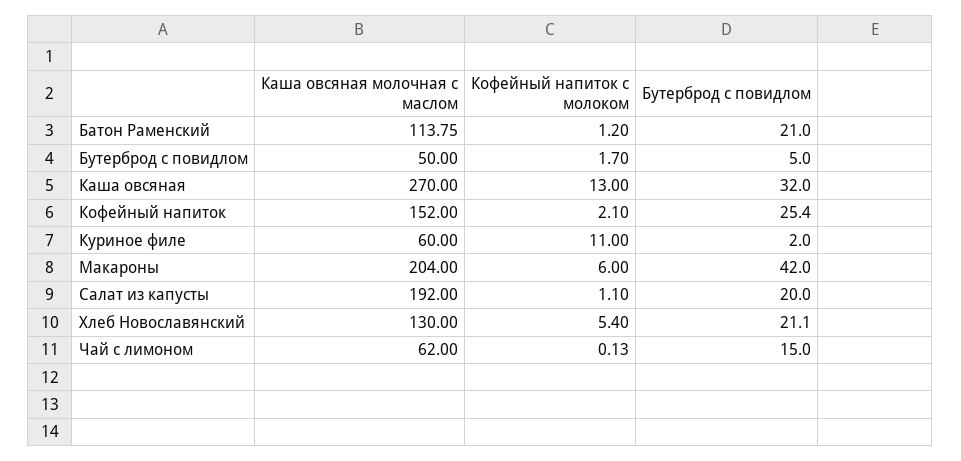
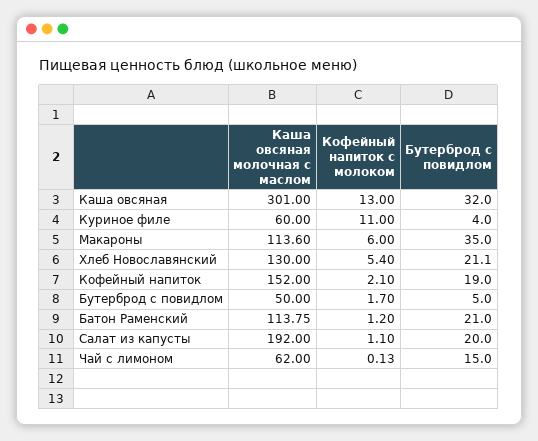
Каша овсяная молочная с маслом, Каша овсяная: 270 -> 301
Бутерброд с повидлом, Кофейный напиток: 25.4 -> 19
Бутерброд с повидлом, Куриное филе: 2 -> 4
Каша овсяная молочная с маслом, Макароны: 204 -> 113.6
Бутерброд с повидлом, Макароны: 42 -> 35

